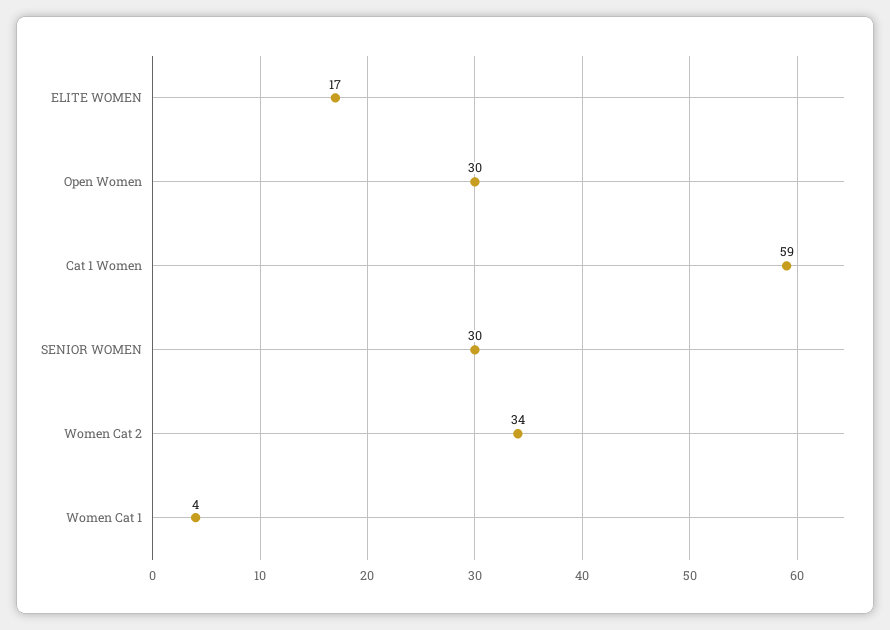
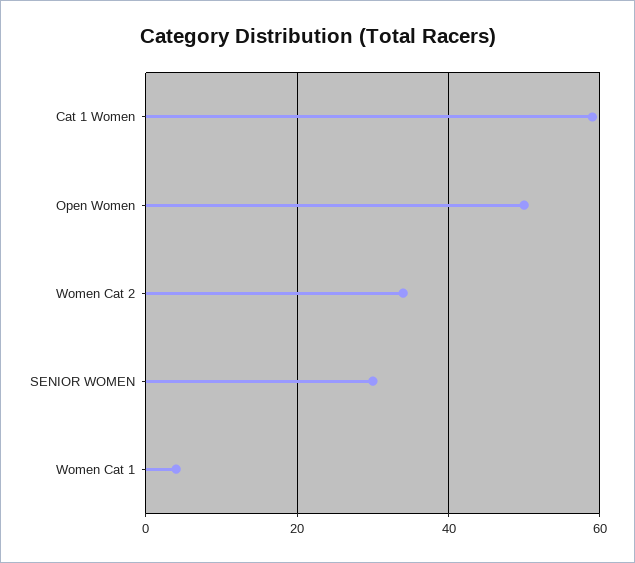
ELITE WOMEN: 17 -> none
Open Women: 30 -> 50

